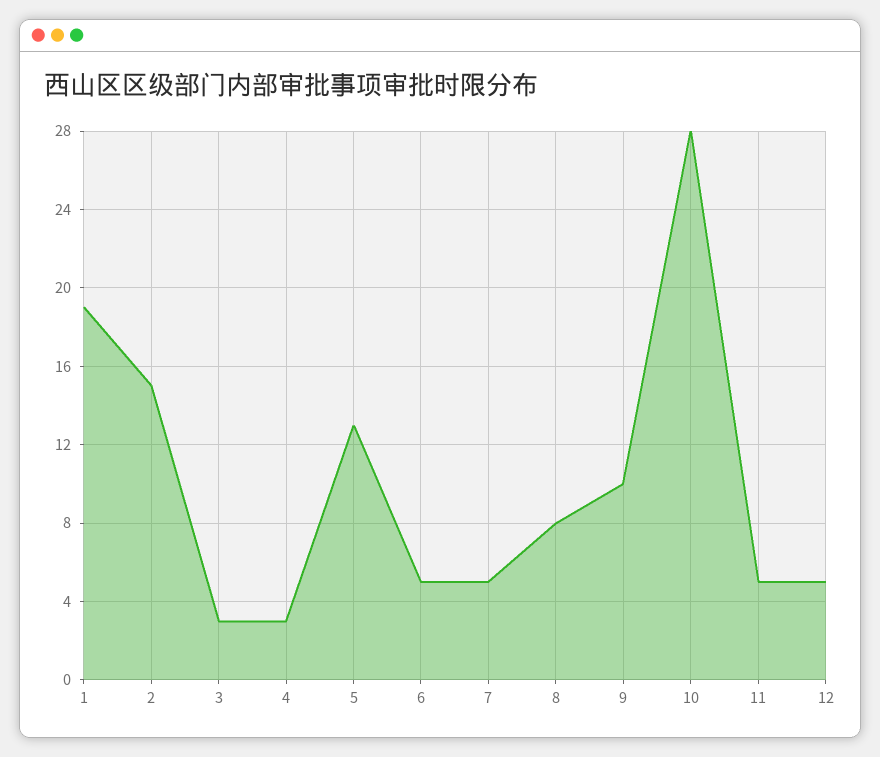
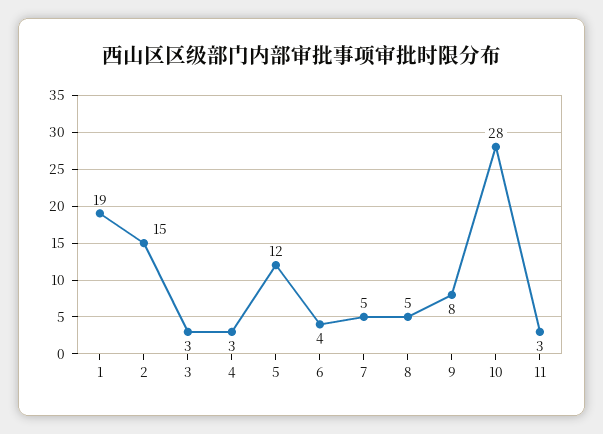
5: 13 -> 12
6: 5 -> 4
8: 8 -> 5
9: 10 -> 8
11: 5 -> 3
12: 5 -> none

